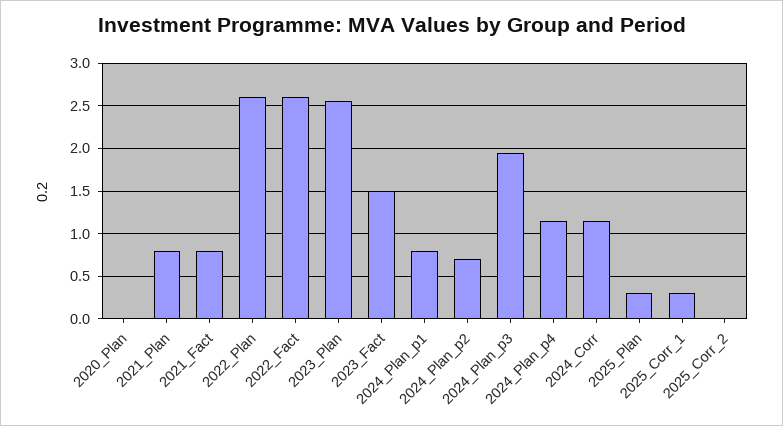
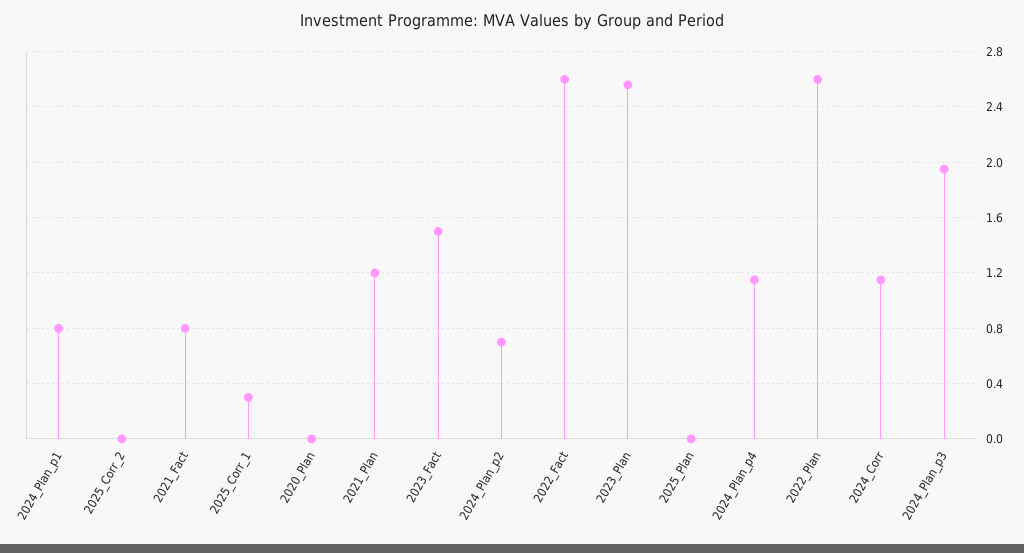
2021_Plan: 0.8 -> 1.2
2025_Plan: 0.3 -> 0

